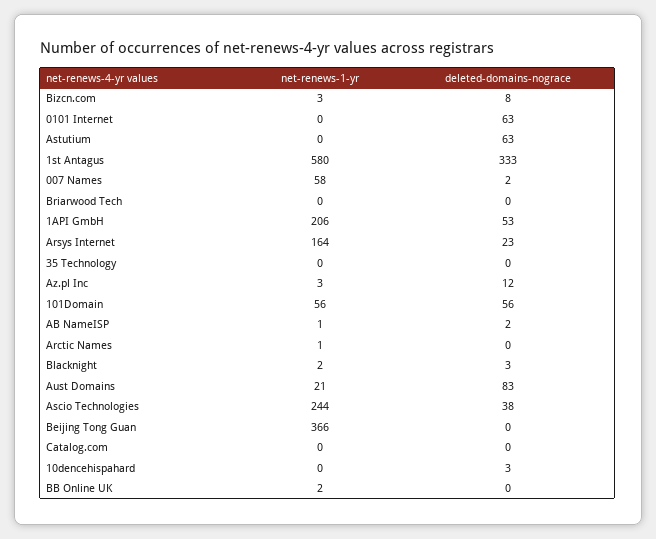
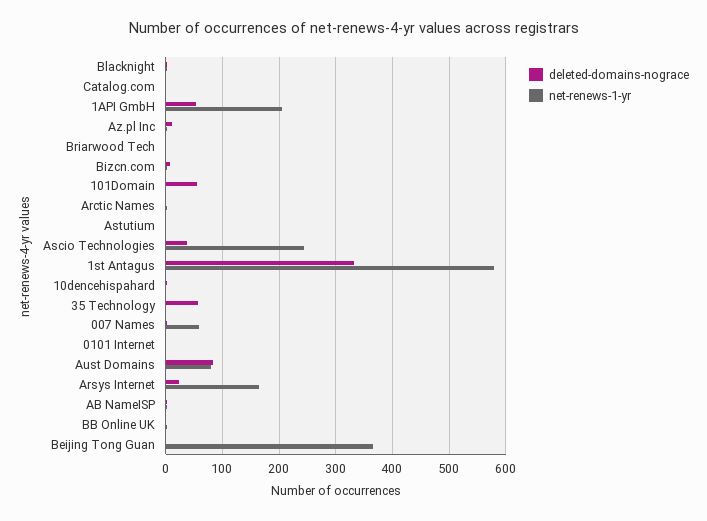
deleted-domains-nograce, 0101 Internet: 63 -> 0
deleted-domains-nograce, Astutium: 63 -> 0
deleted-domains-nograce, 35 Technology: 0 -> 60
net-renews-1-yr, 101Domain: 56 -> 0
net-renews-1-yr, Aust Domains: 21 -> 80

